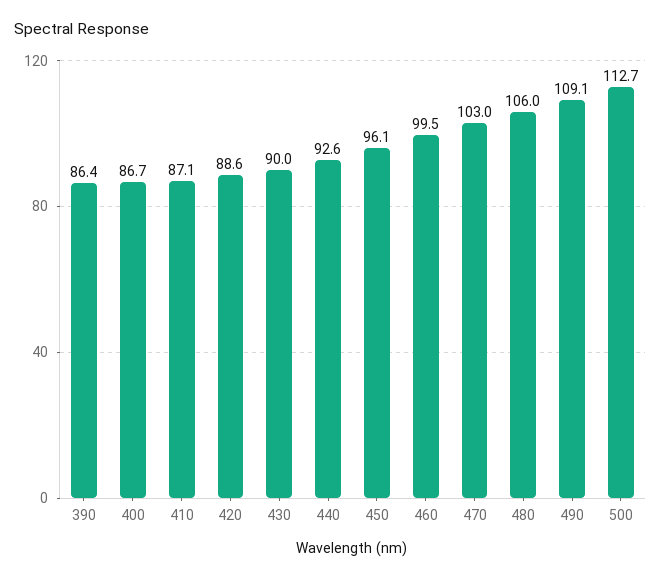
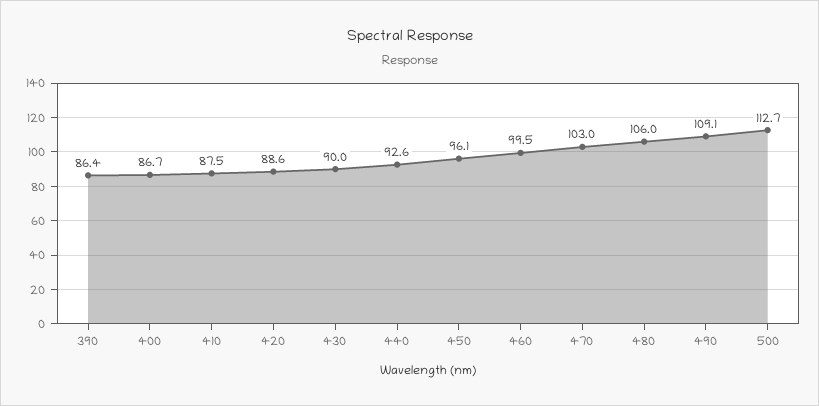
410: 87.1 -> 87.5

